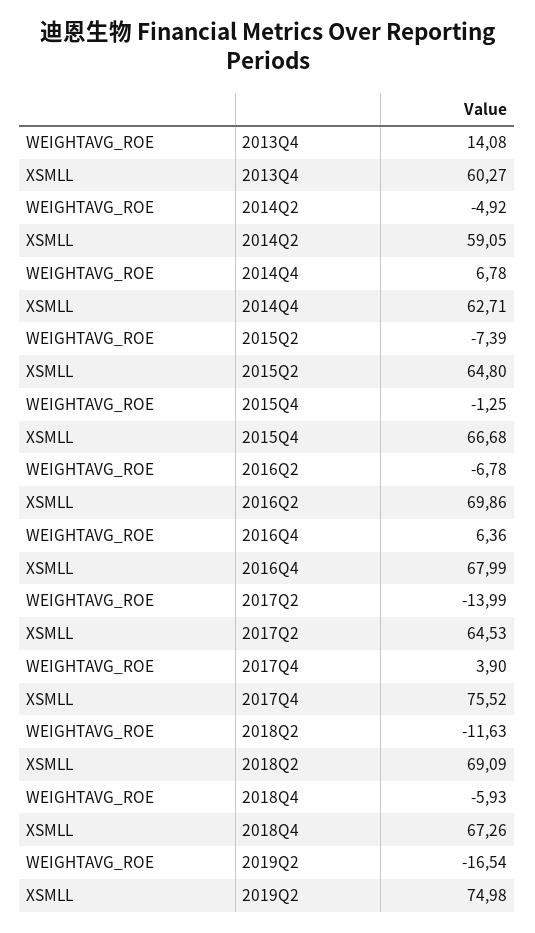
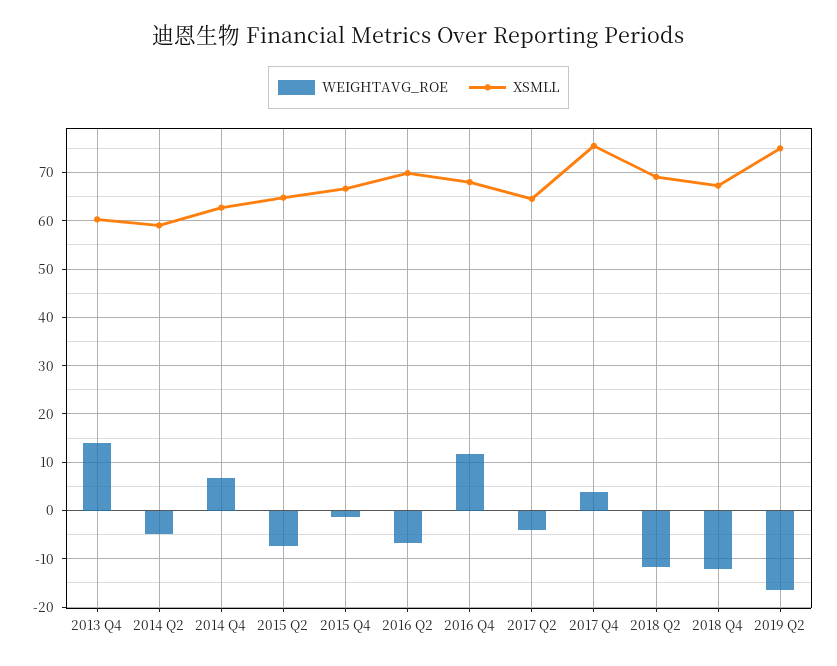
WEIGHTAVG_ROE, 2016Q4: 6.36 -> 12
WEIGHTAVG_ROE, 2017Q2: -13.99 -> -4
WEIGHTAVG_ROE, 2018Q4: -5.93 -> -12

